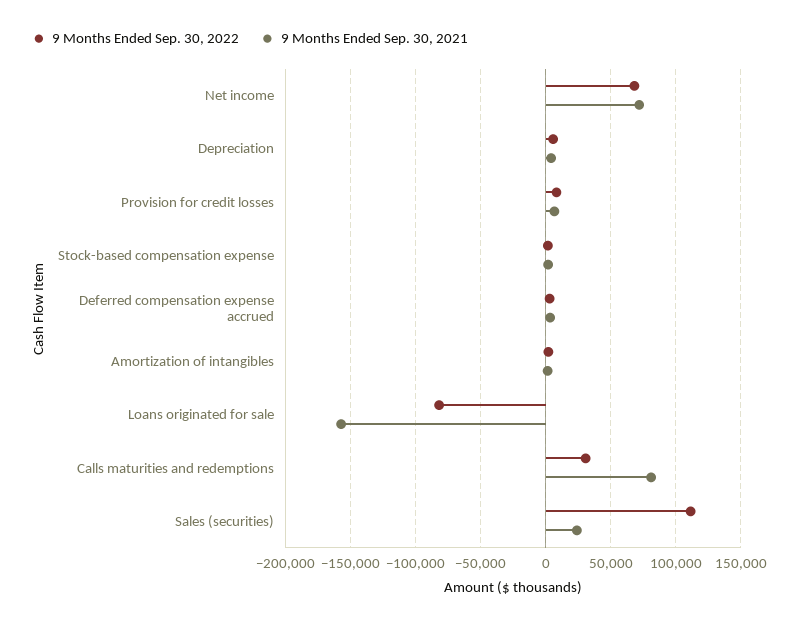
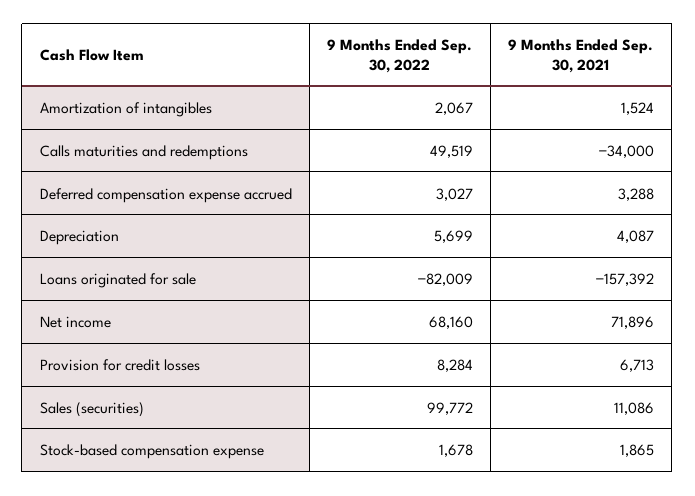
9 Months Ended Sep. 30, 2022, Calls maturities and redemptions: 30000 -> 49519
9 Months Ended Sep. 30, 2021, Calls maturities and redemptions: 80000 -> -34000
9 Months Ended Sep. 30, 2022, Sales (securities): 110000 -> 99772
9 Months Ended Sep. 30, 2021, Sales (securities): 25000 -> 11086

